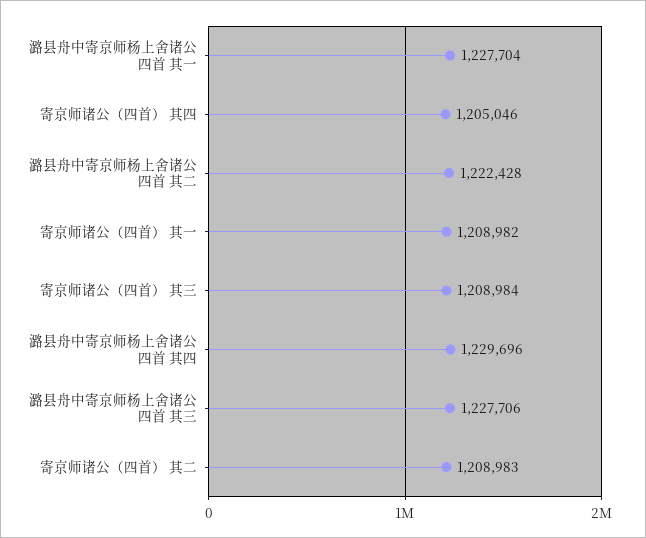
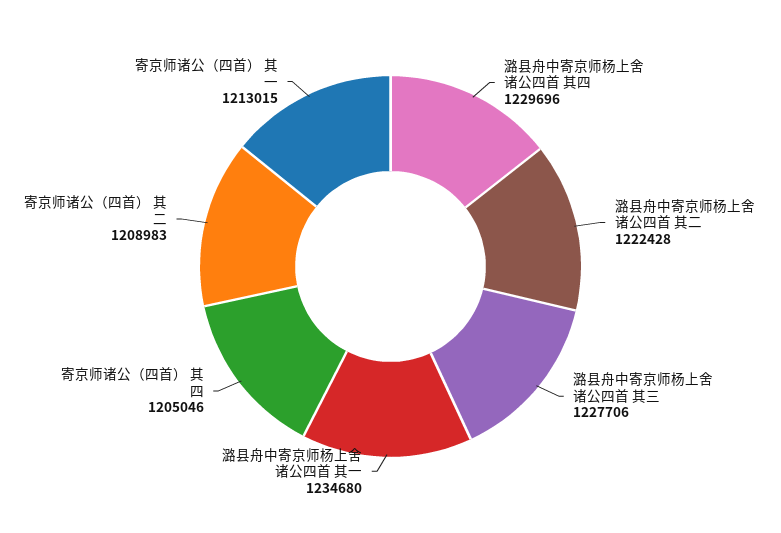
潞县舟中寄京师杨上舍诸公四首 其一: 1227704 -> 1234680
寄京师诸公（四首） 其一: 1208982 -> 1213015
寄京师诸公（四首） 其三: 1208984 -> none

